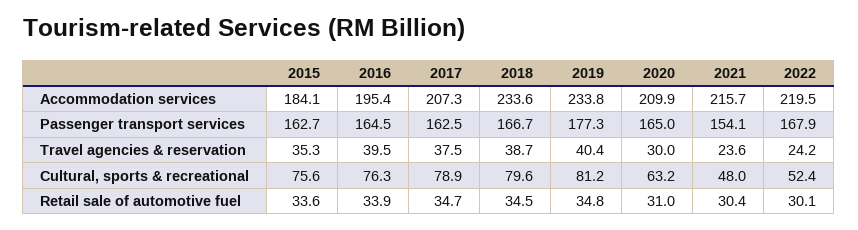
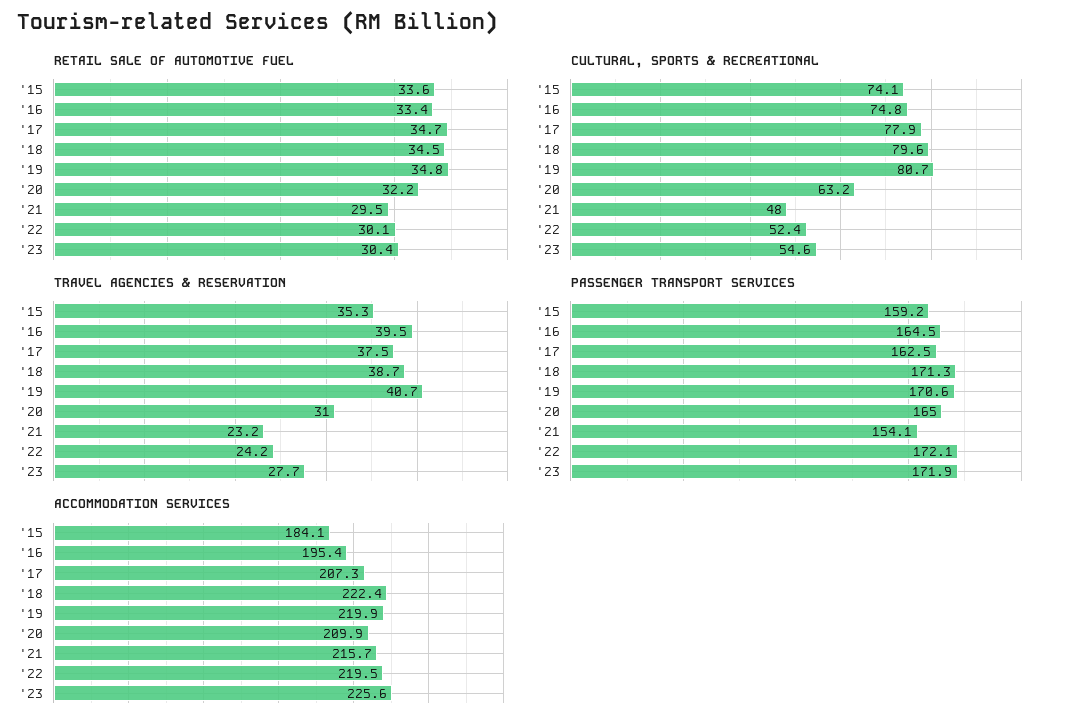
Accommodation services, 2018: 233.6 -> 222.4
Accommodation services, 2019: 233.8 -> 219.9
Passenger transport services, 2015: 162.7 -> 159.2
Passenger transport services, 2018: 166.7 -> 171.3
Passenger transport services, 2019: 177.3 -> 170.6
Passenger transport services, 2022: 167.9 -> 172.1
Travel agencies & reservation, 2019: 40.4 -> 40.7
Travel agencies & reservation, 2020: 30 -> 31
Travel agencies & reservation, 2021: 23.6 -> 23.2
Cultural, sports & recreational, 2015: 75.6 -> 74.1
Cultural, sports & recreational, 2016: 76.3 -> 74.8
Cultural, sports & recreational, 2017: 78.9 -> 77.9
Cultural, sports & recreational, 2019: 81.2 -> 80.7
Retail sale of automotive fuel, 2016: 33.9 -> 33.4
Retail sale of automotive fuel, 2020: 31 -> 32.2
Retail sale of automotive fuel, 2021: 30.4 -> 29.5
Retail sale of automotive fuel, '23: none -> 30.4
Cultural, sports & recreational, '23: none -> 54.6
Travel agencies & reservation, '23: none -> 27.7
Passenger transport services, '23: none -> 171.9
Accommodation services, '23: none -> 225.6

